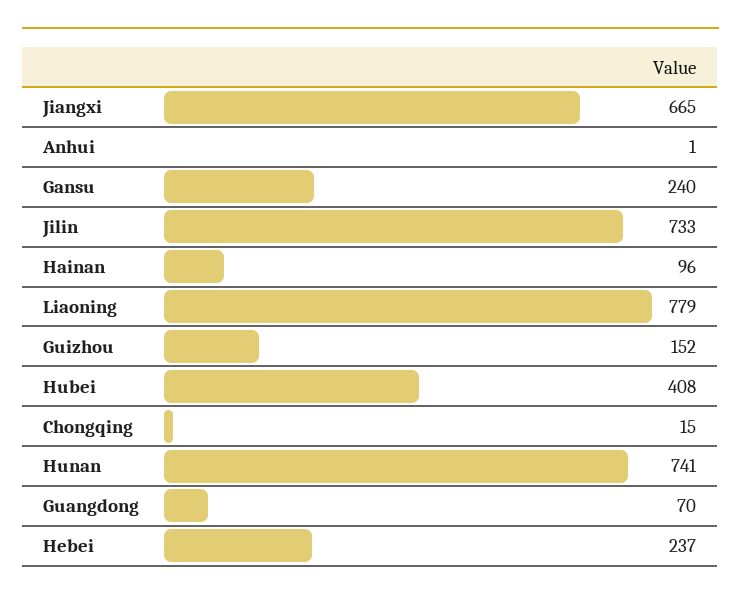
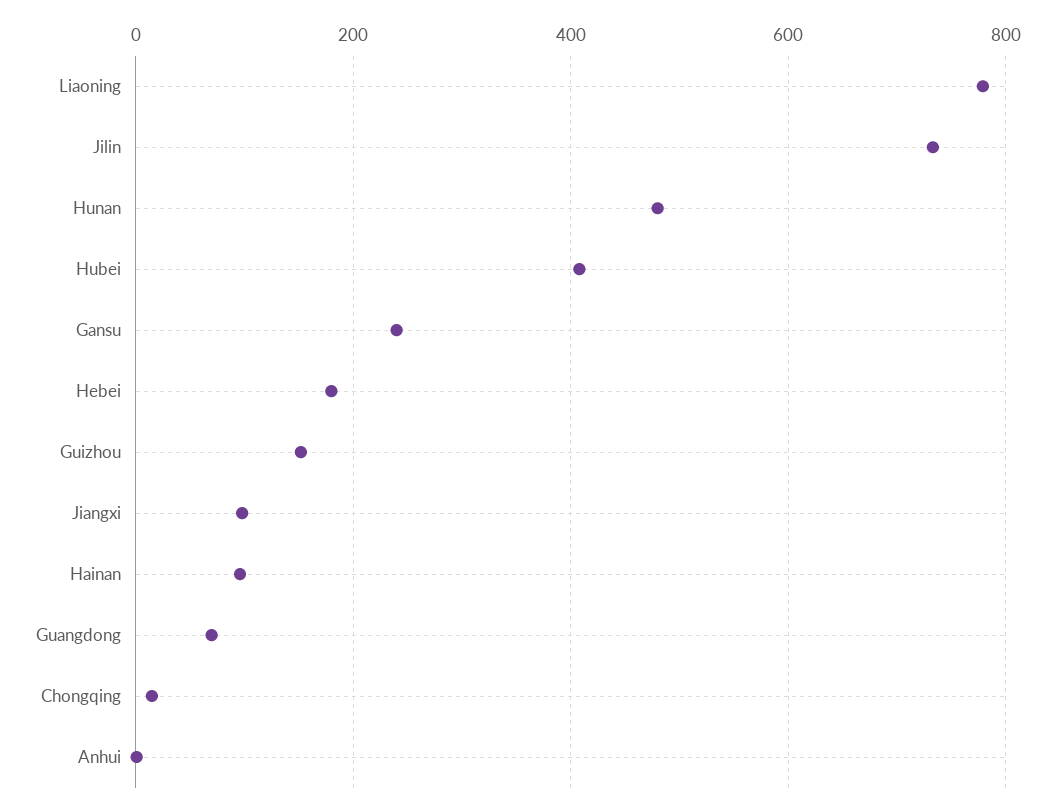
Jiangxi: 665 -> 100
Hunan: 741 -> 480
Hebei: 237 -> 180

